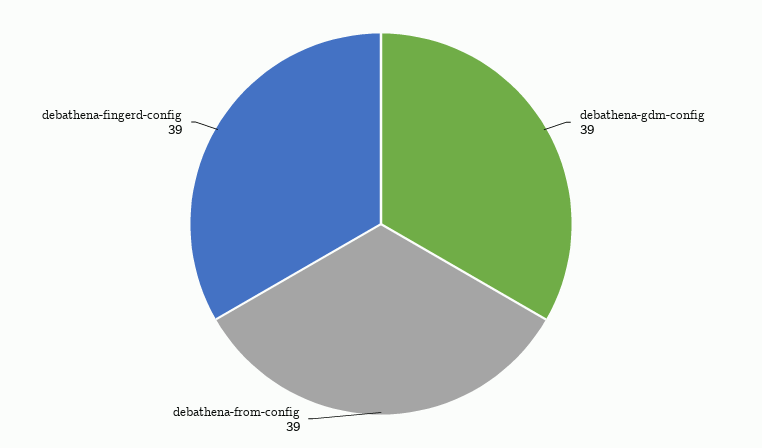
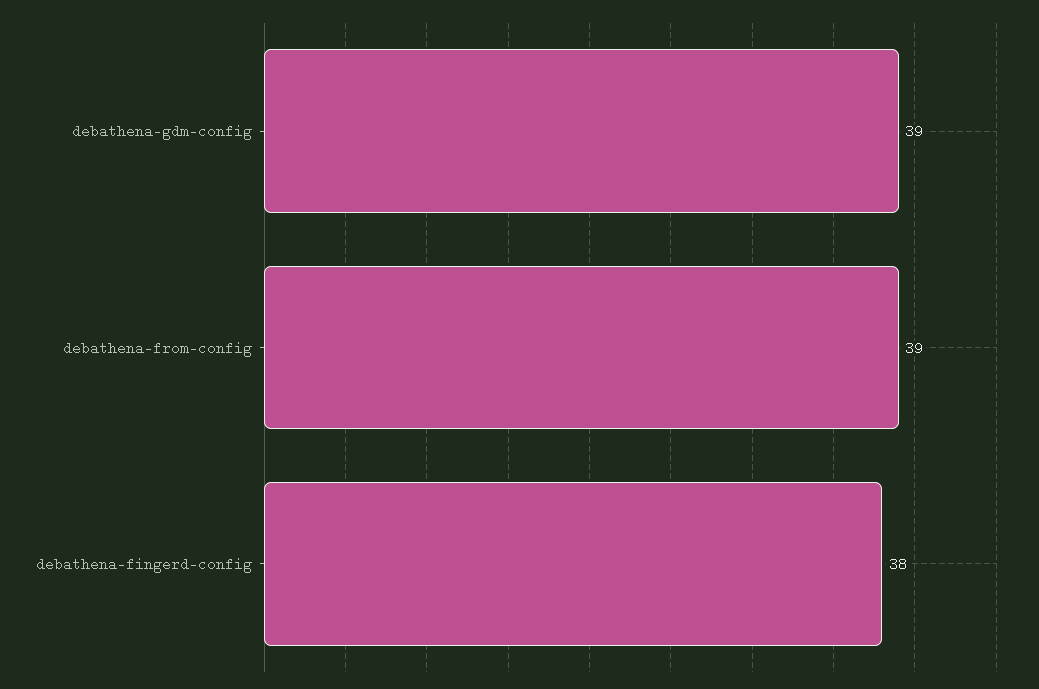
debathena-fingerd-config: 39 -> 38

